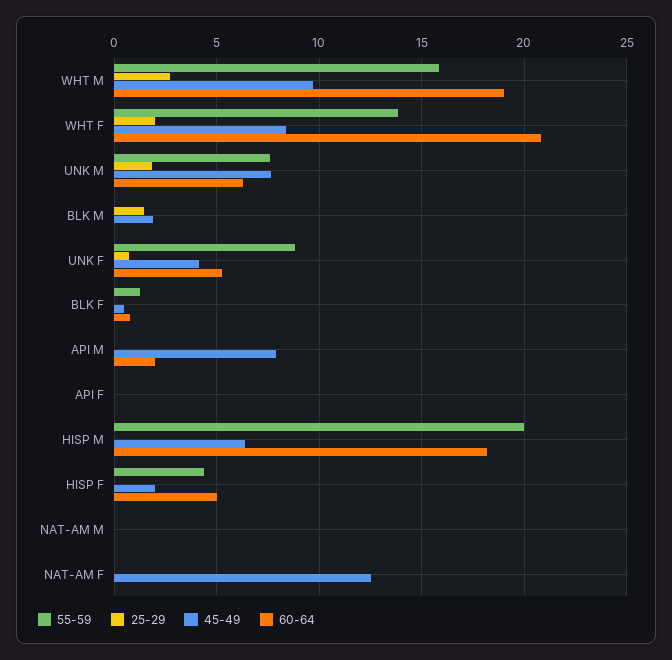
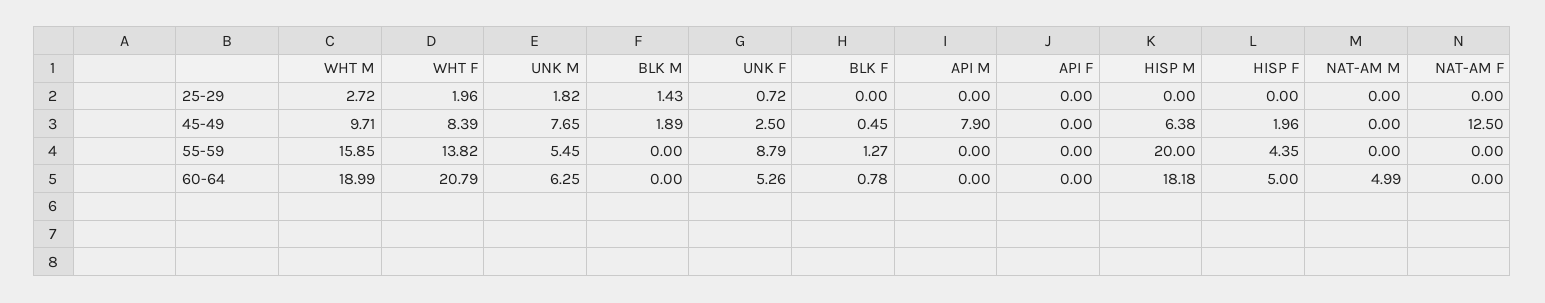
55-59, UNK M: 7.5 -> 5.45
45-49, UNK F: 4 -> 2.5
60-64, API M: 2 -> 0
60-64, NAT-AM M: 0 -> 4.99

